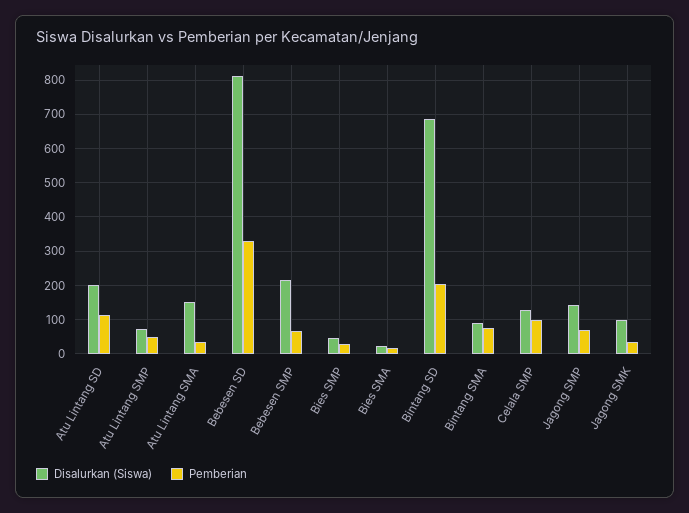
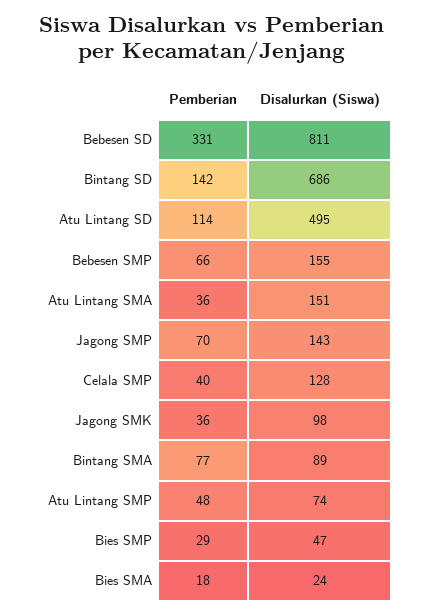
Disalurkan (Siswa), Atu Lintang SD: 200 -> 495
Disalurkan (Siswa), Bebesen SMP: 220 -> 155
Pemberian, Bintang SD: 200 -> 142
Pemberian, Celala SMP: 100 -> 40

